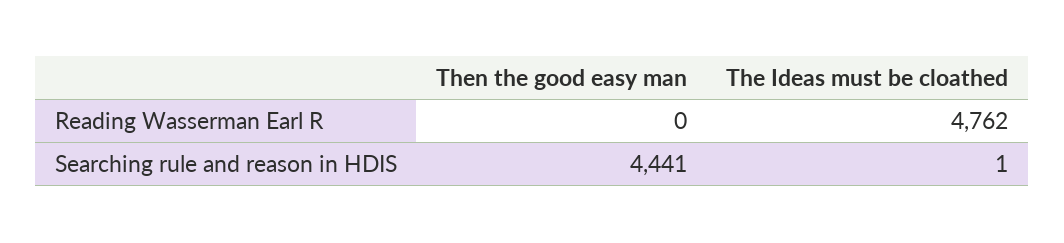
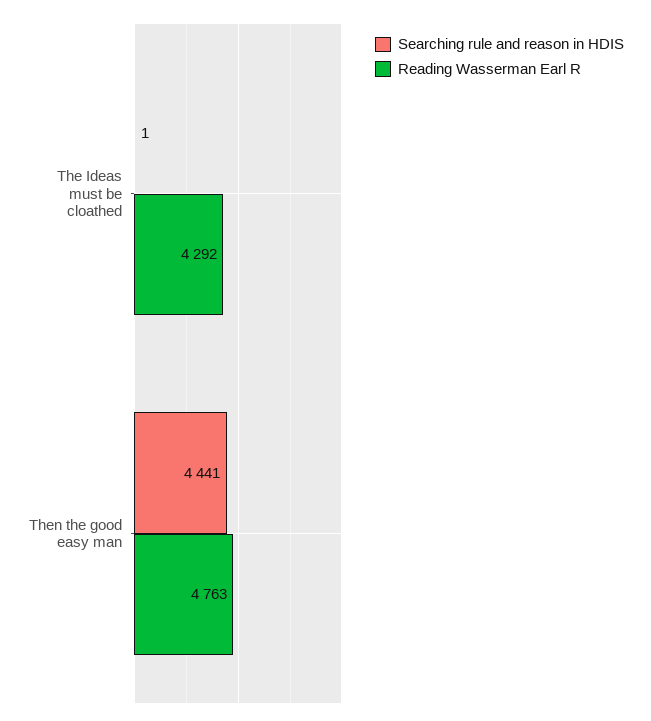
Reading Wasserman Earl R, Then the good easy man: 0 -> 4763
Reading Wasserman Earl R, The Ideas must be cloathed: 4762 -> 4292

